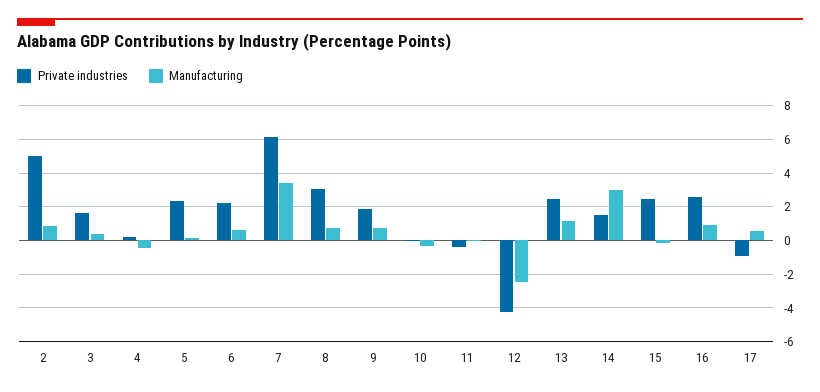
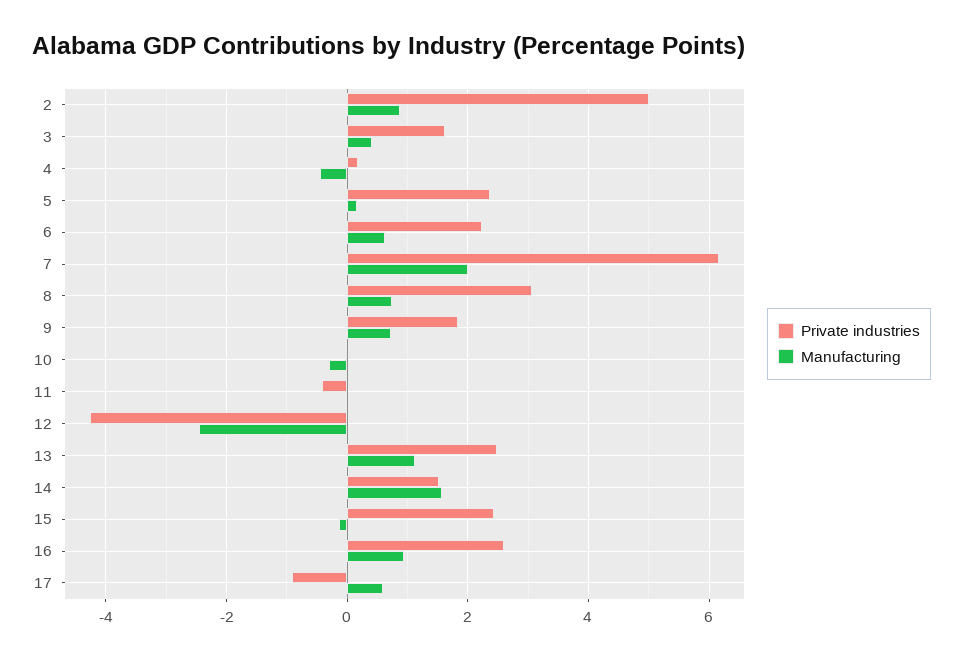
Manufacturing, 7: 3.5 -> 2
Manufacturing, 14: 3 -> 1.6

